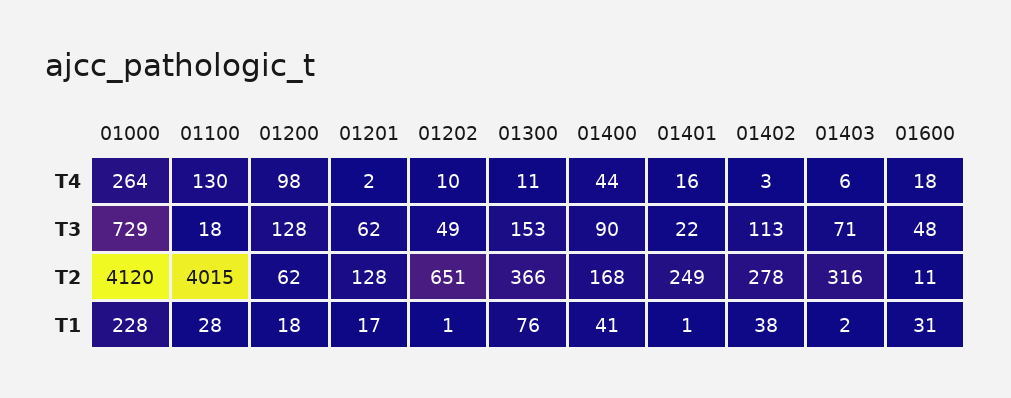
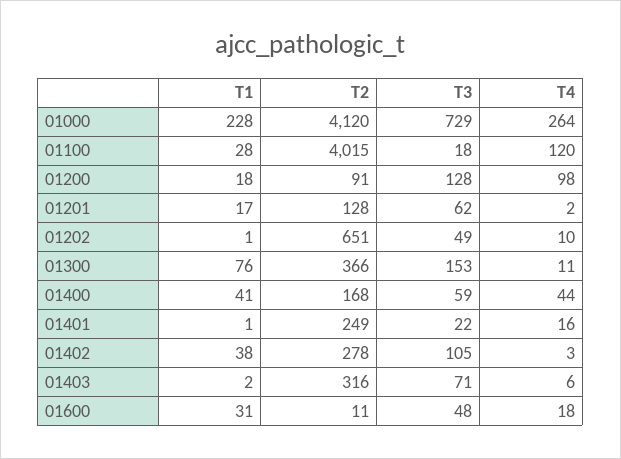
01100, T4: 130 -> 120
01400, T3: 90 -> 59
01402, T3: 113 -> 105
01200, T2: 62 -> 91

